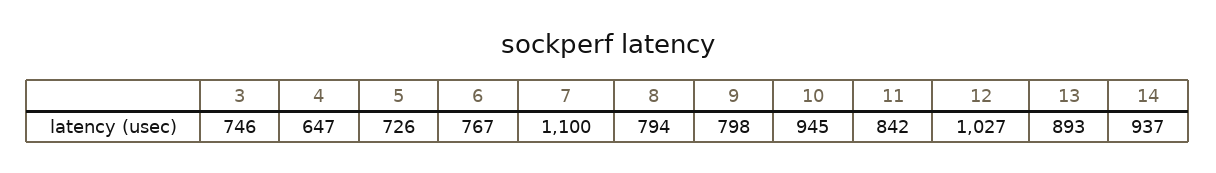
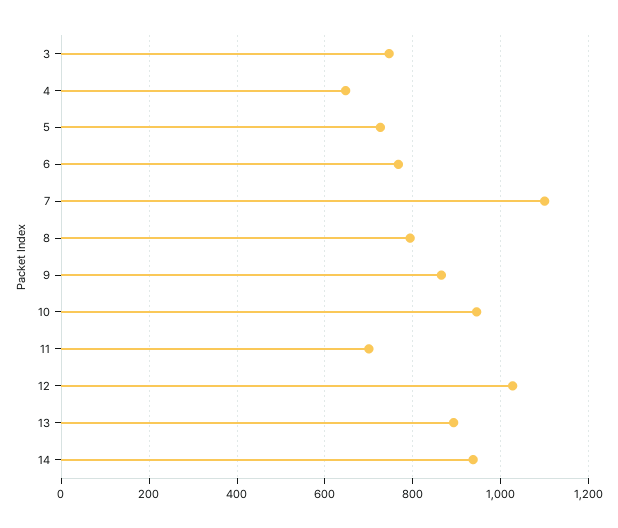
9: 798 -> 860
11: 842 -> 700

